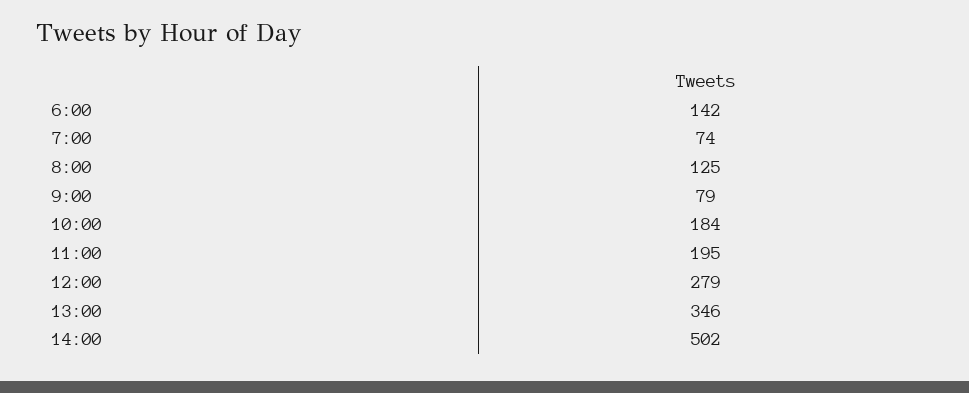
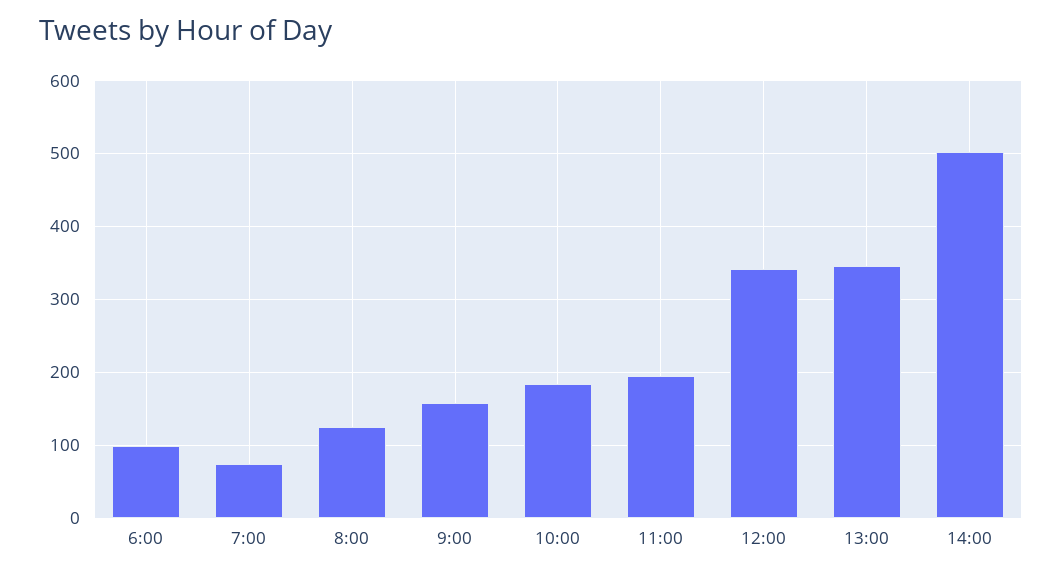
6:00: 142 -> 100
9:00: 79 -> 160
12:00: 279 -> 340

